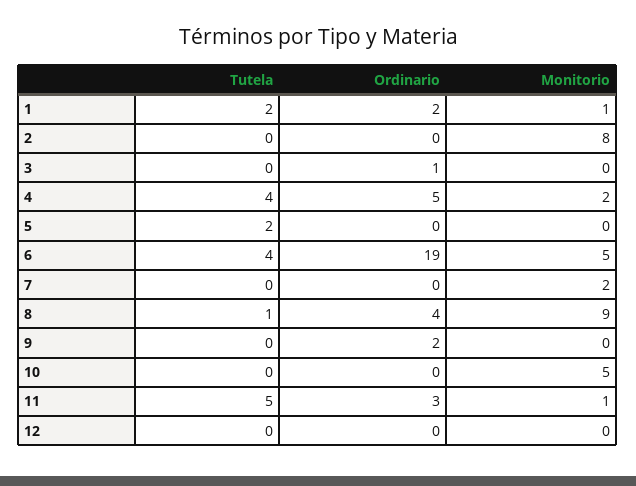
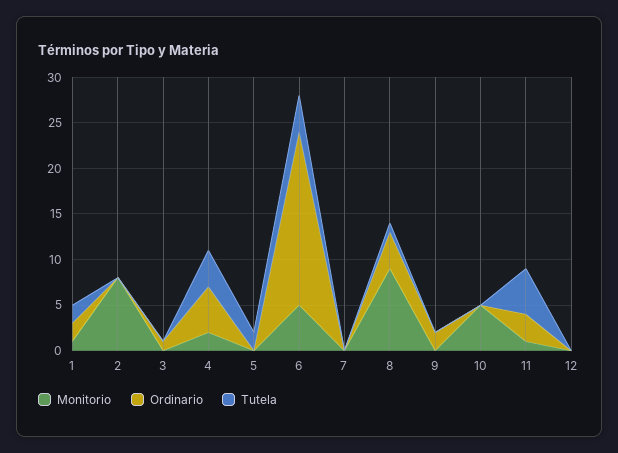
Monitorio, 7: 2 -> 0

